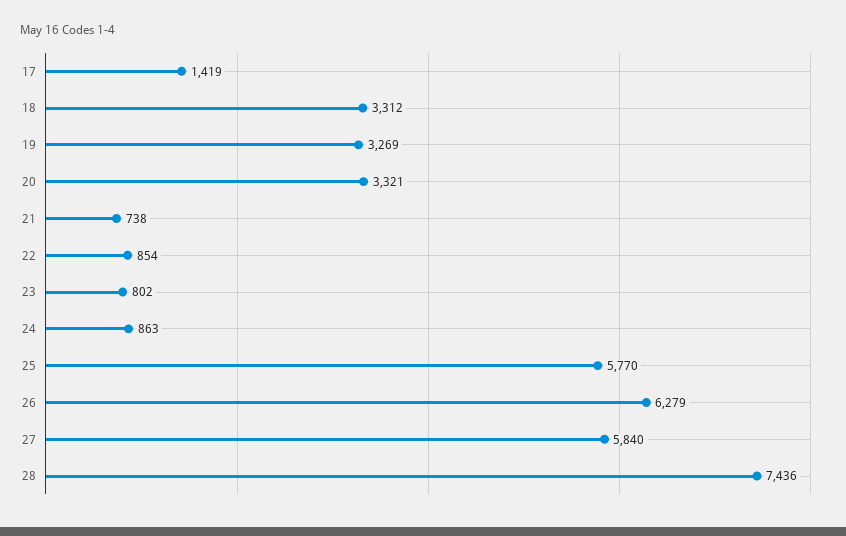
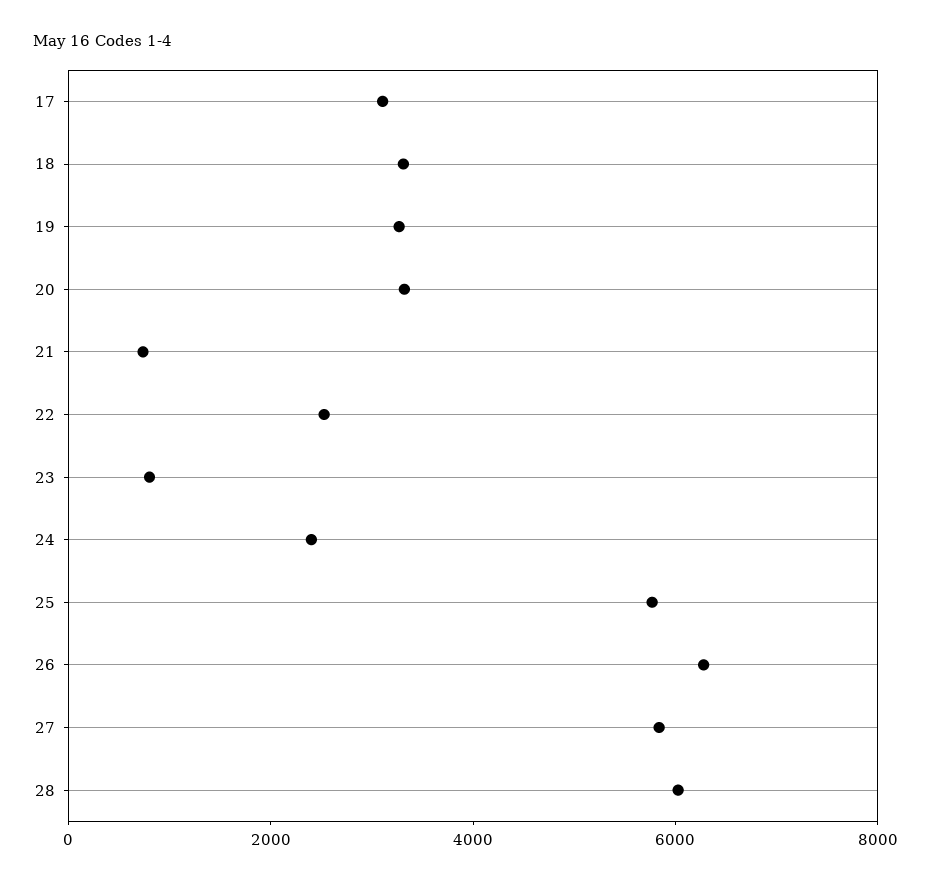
17: 1419 -> 3000
22: 854 -> 2500
24: 863 -> 2500
28: 7436 -> 6000

